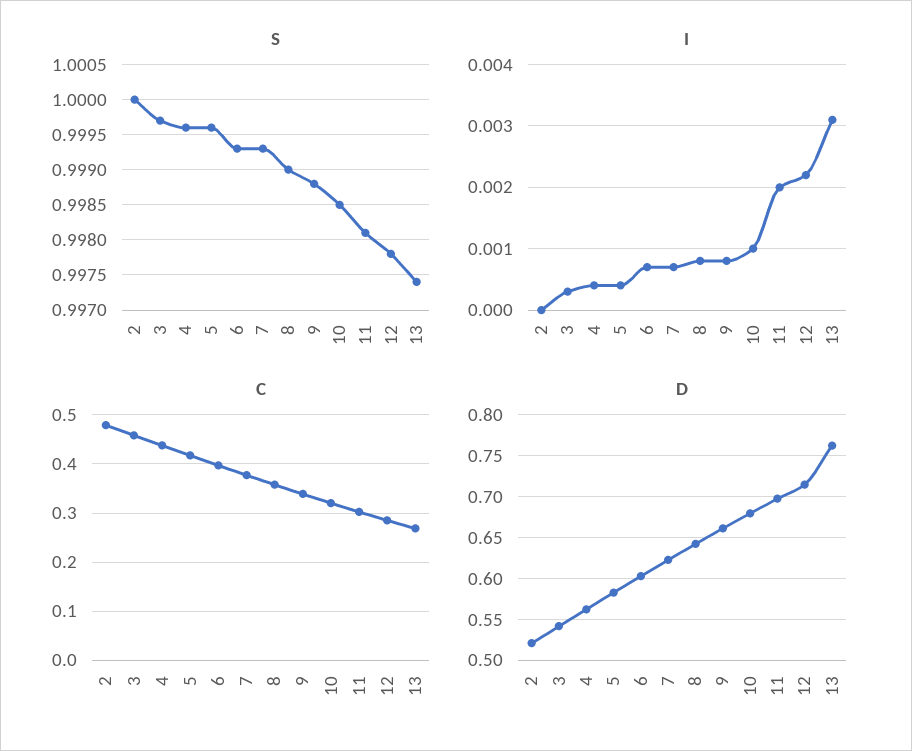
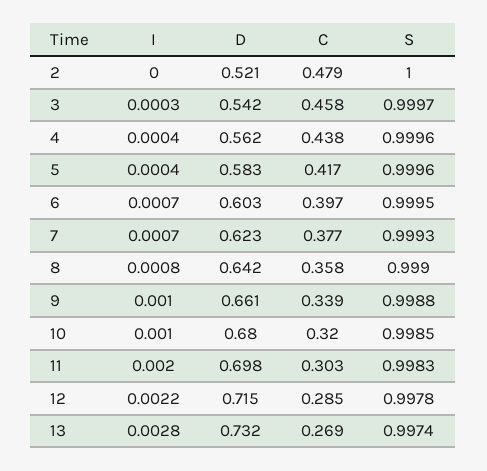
S, 6: 0.9993 -> 0.9995
S, 11: 0.9981 -> 0.9983
I, 9: 0.0008 -> 0.001
I, 13: 0.0031 -> 0.0028
D, 13: 0.76 -> 0.732

